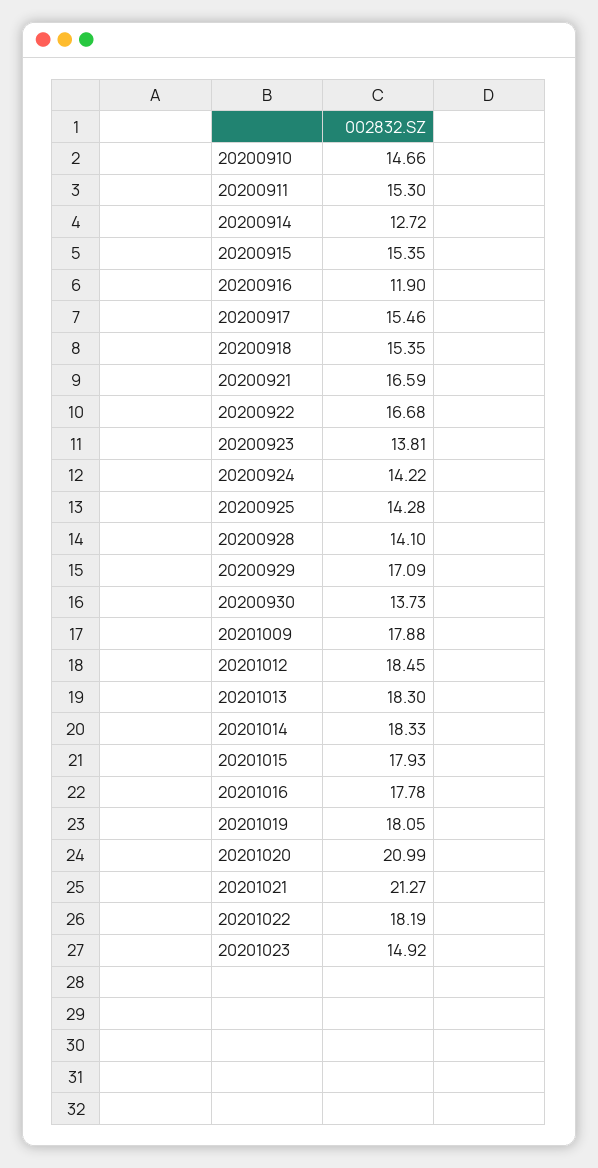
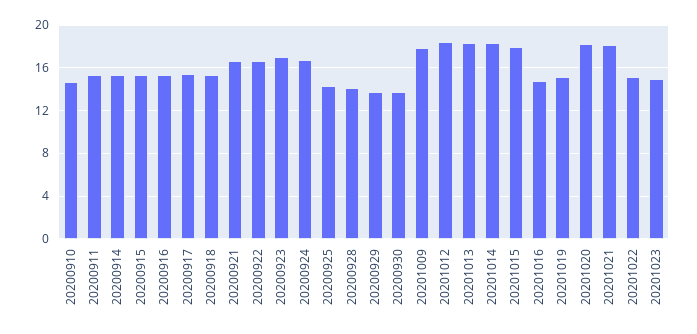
20200914: 12.72 -> 15
20200916: 11.9 -> 15
20200923: 13.81 -> 17
20200924: 14.22 -> 17
20200929: 17.09 -> 14
20201016: 17.78 -> 15
20201019: 18.05 -> 15
20201020: 20.99 -> 18
20201021: 21.27 -> 18
20201022: 18.19 -> 15

